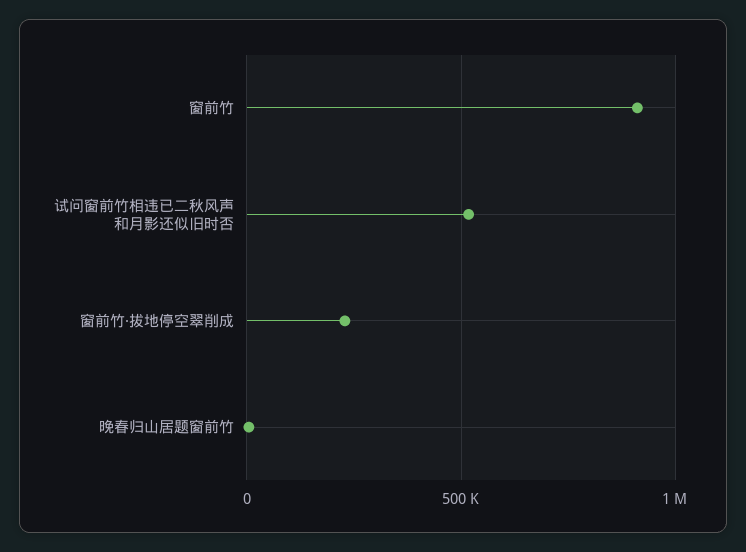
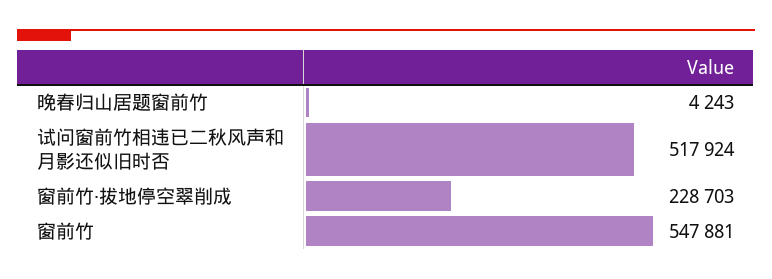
窗前竹: 900000 -> 547881

